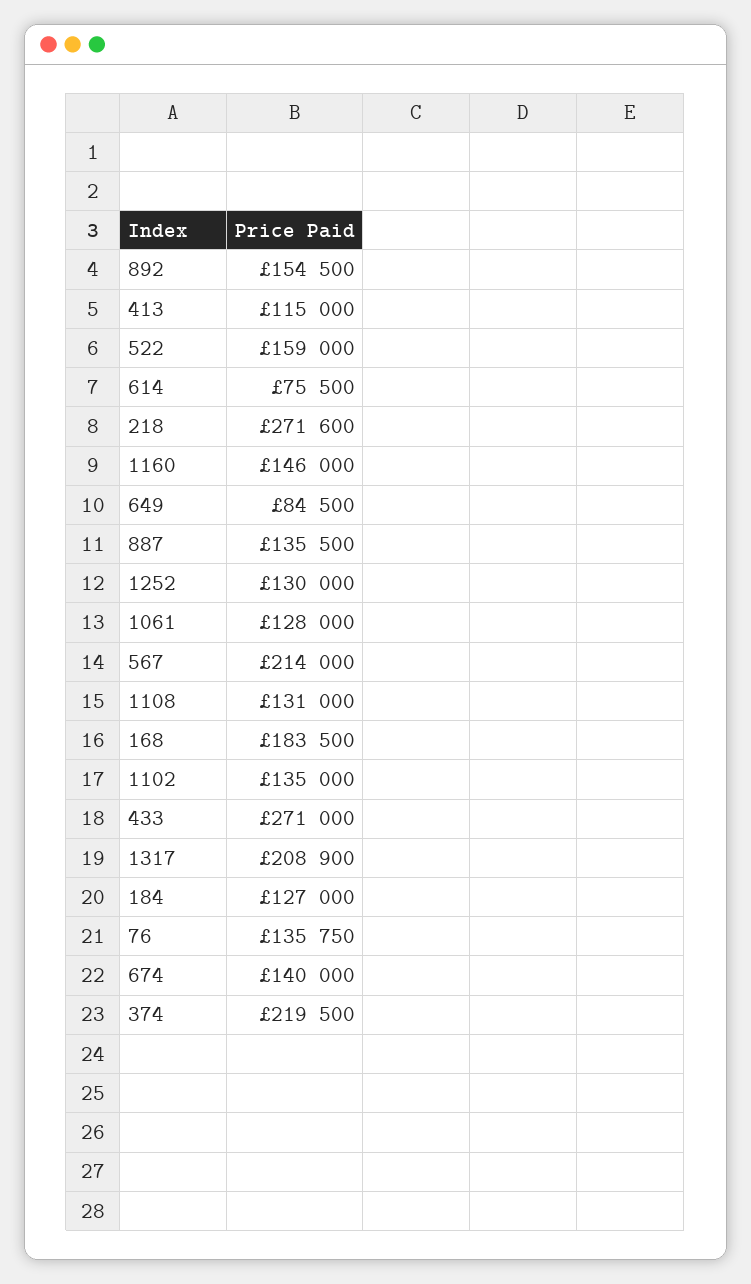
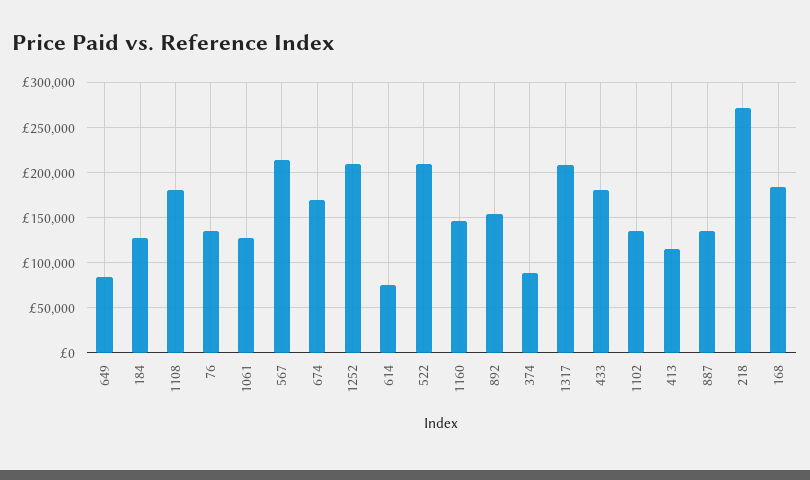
522: 159000 -> 210000
1252: 130000 -> 210000
1108: 131000 -> 180000
433: 271000 -> 180000
674: 140000 -> 170000
374: 219500 -> 90000

